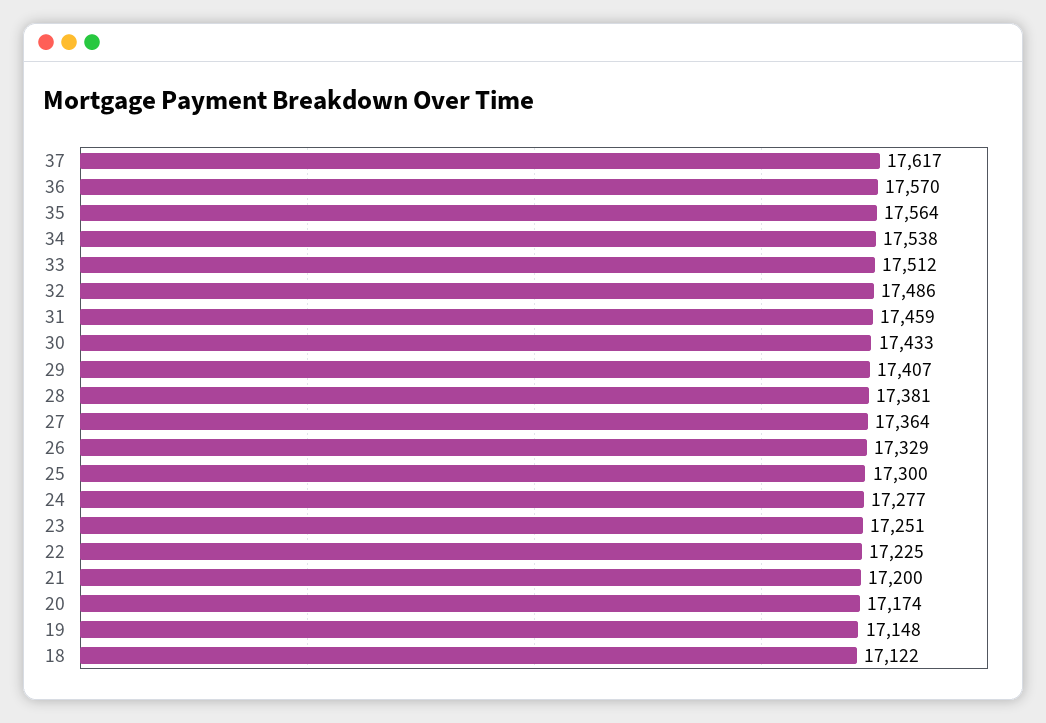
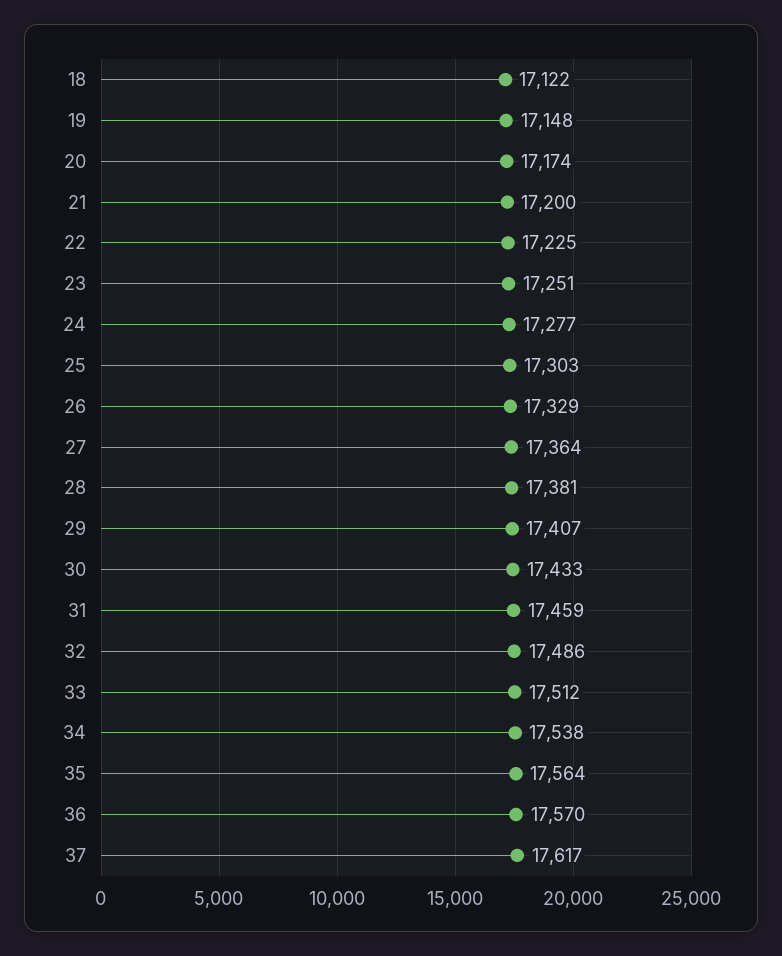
25: 17300 -> 17303

